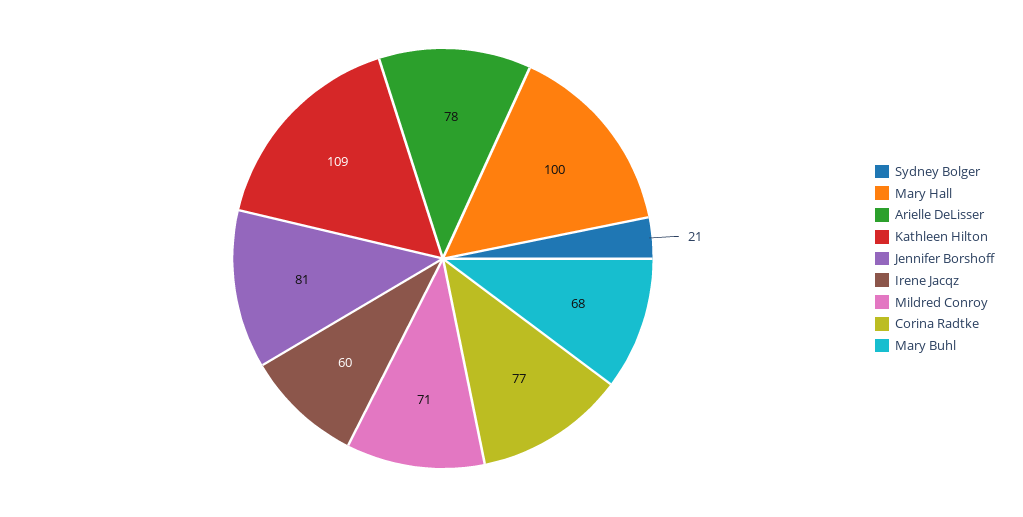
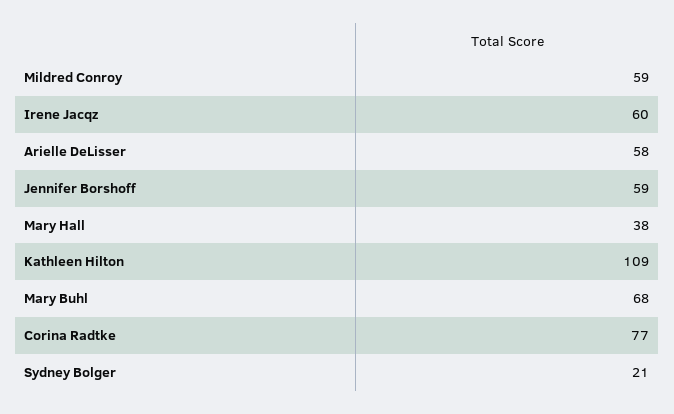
Mary Hall: 100 -> 38
Arielle DeLisser: 78 -> 58
Jennifer Borshoff: 81 -> 59
Mildred Conroy: 71 -> 59

